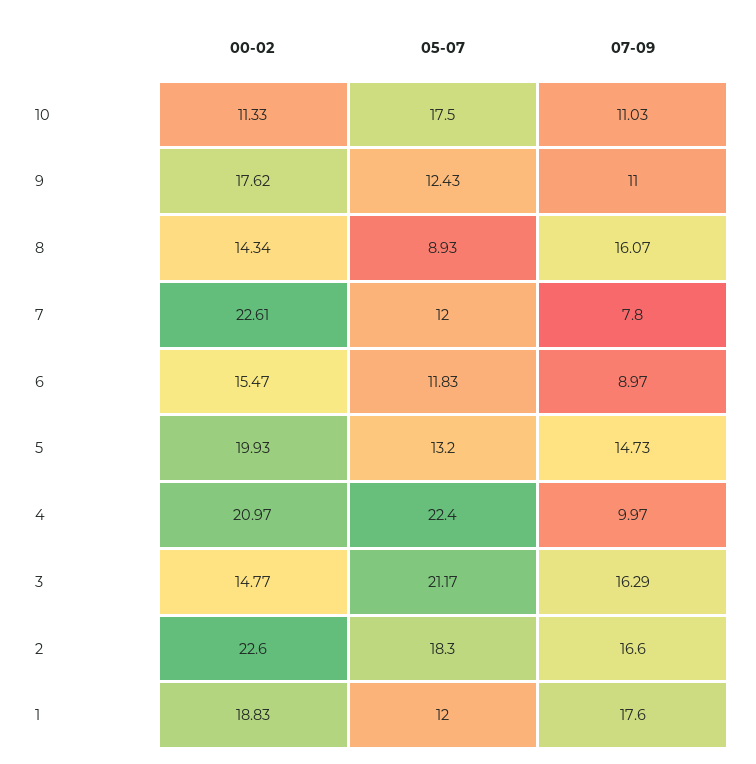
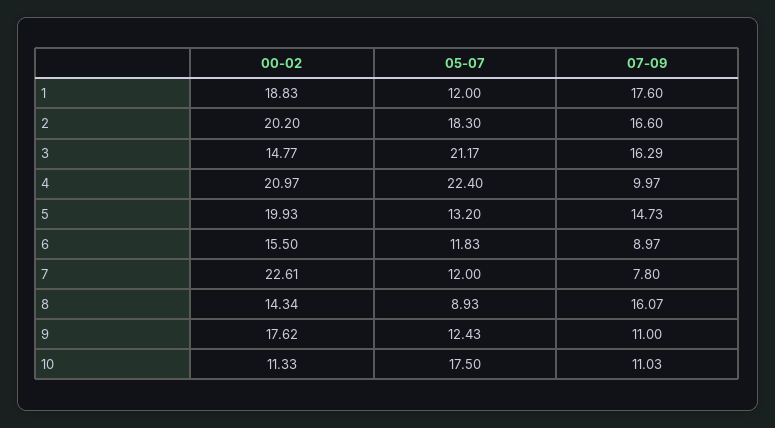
00-02, 6: 15.47 -> 15.5
00-02, 2: 22.6 -> 20.2

